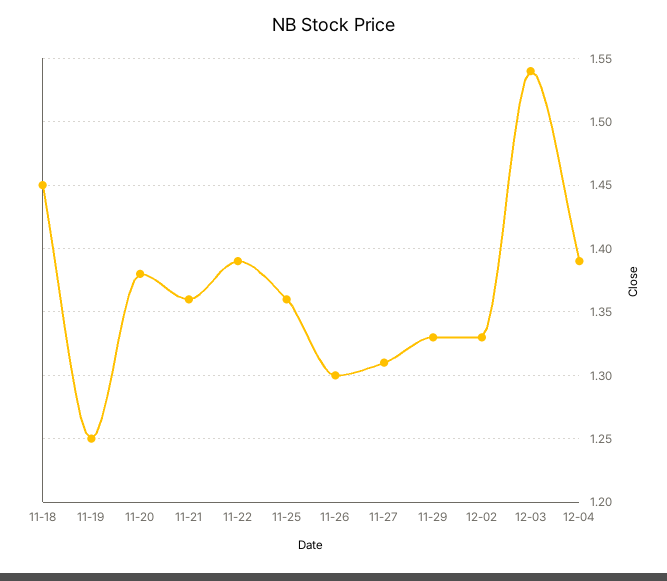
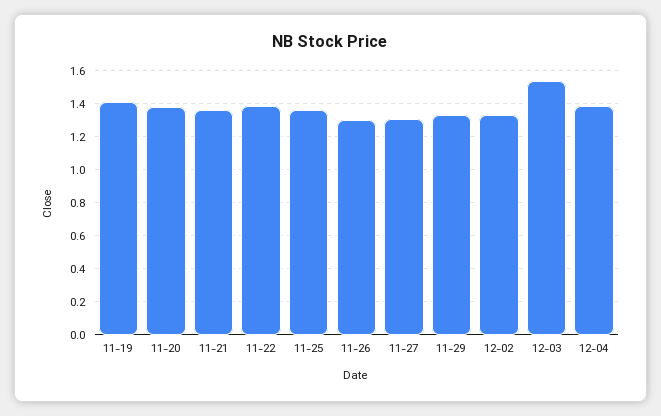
11-18: 1.45 -> none
11-19: 1.25 -> 1.4

